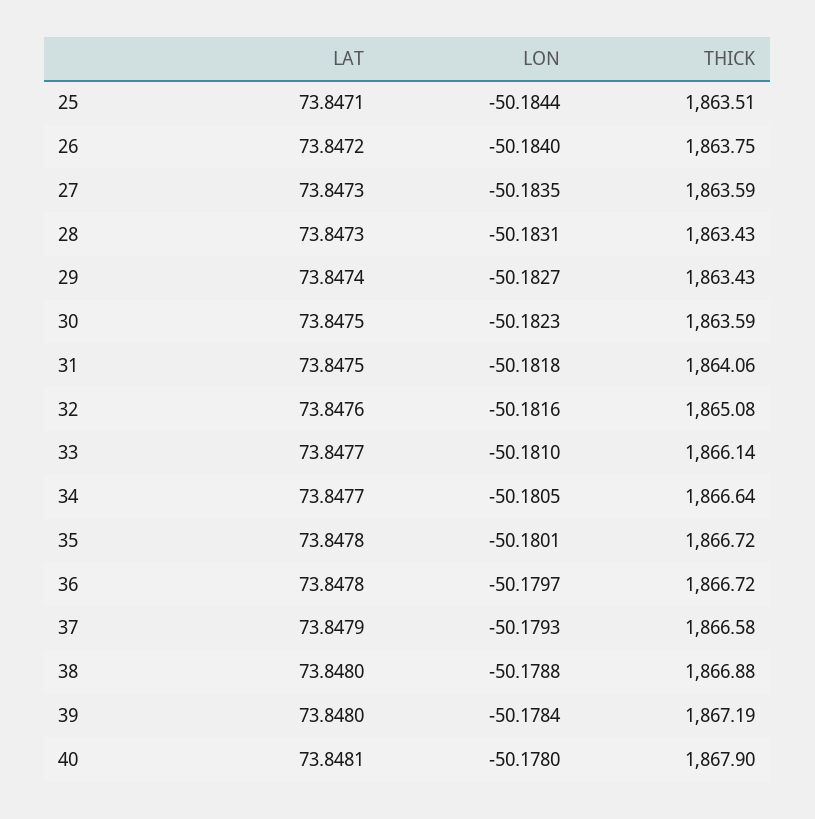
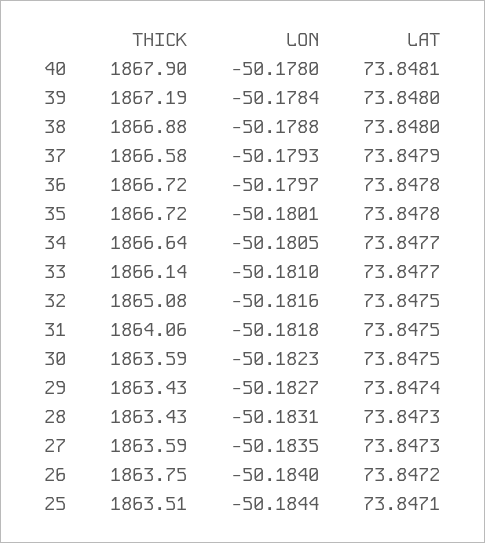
LAT, 32: 73.8476 -> 73.8475

